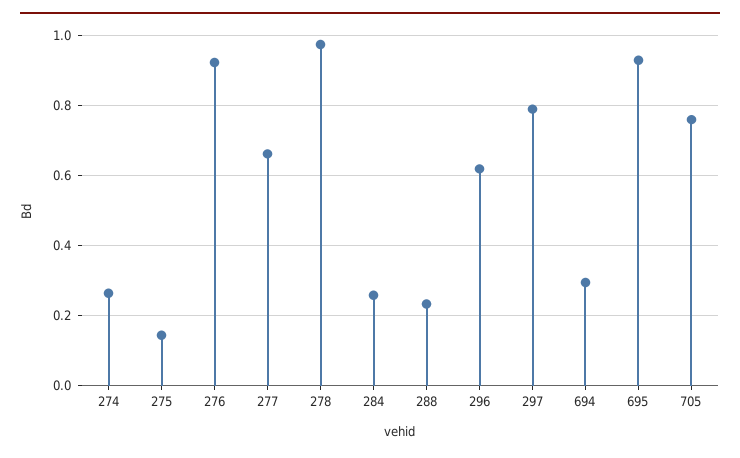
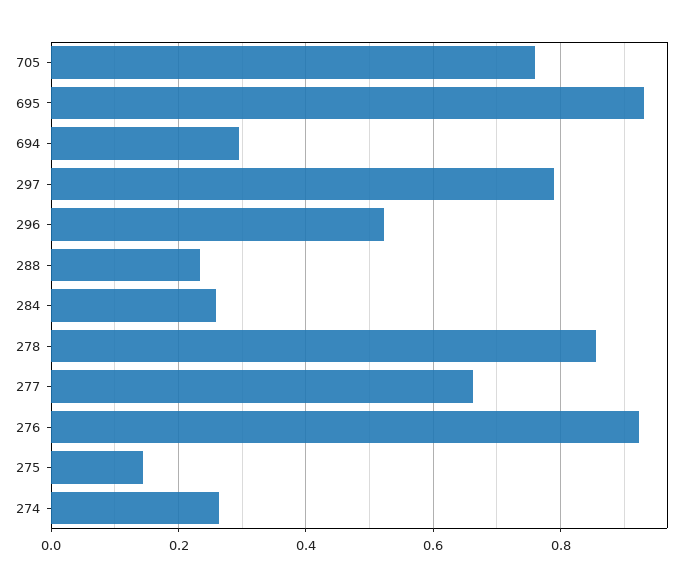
278: 0.98 -> 0.86
296: 0.62 -> 0.52

